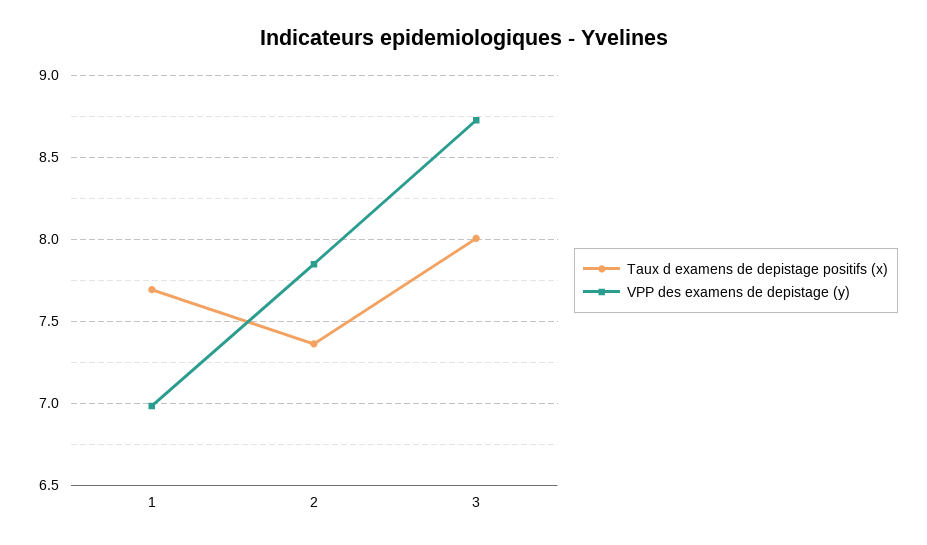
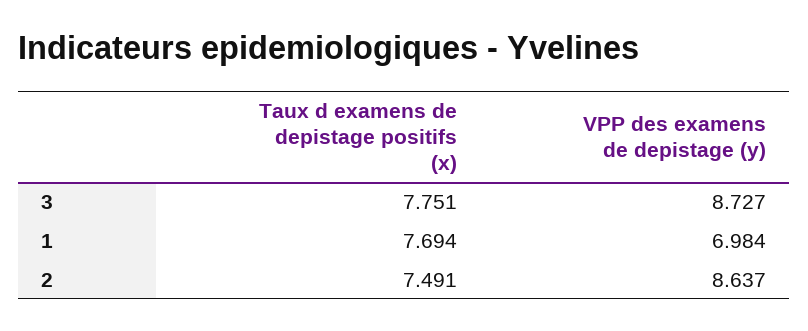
Taux d examens de depistage positifs (x), 2: 7.35 -> 7.491
VPP des examens de depistage (y), 2: 7.85 -> 8.637
Taux d examens de depistage positifs (x), 3: 8 -> 7.751

